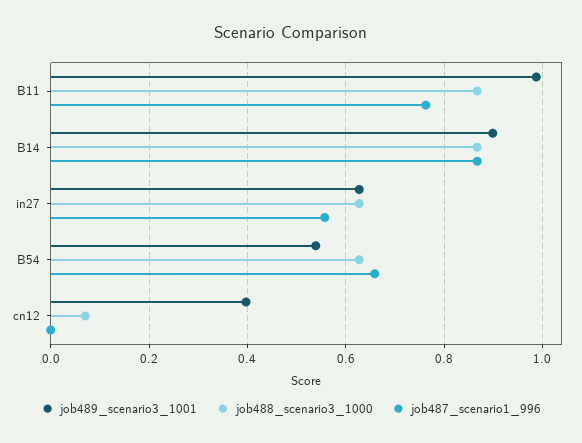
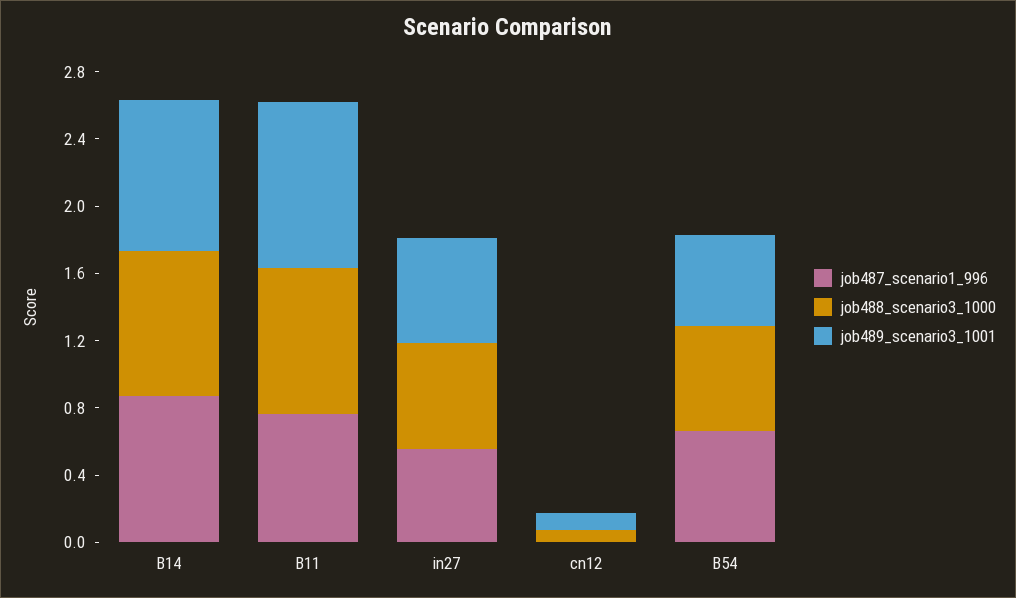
job489_scenario3_1001, cn12: 0.4 -> 0.1

